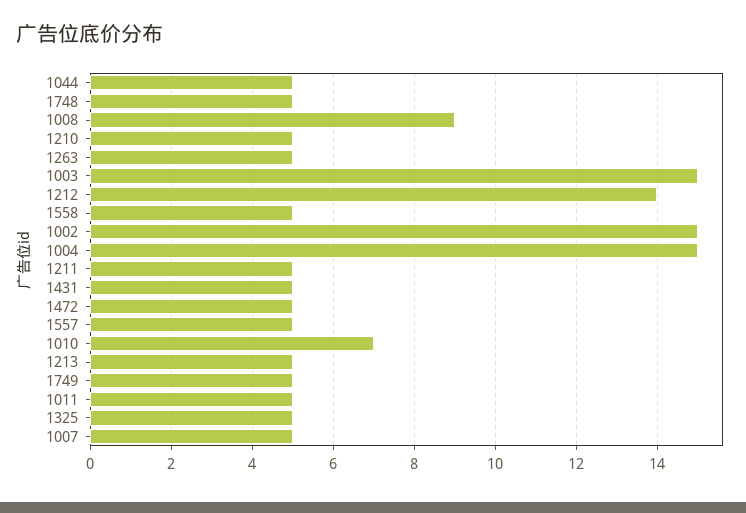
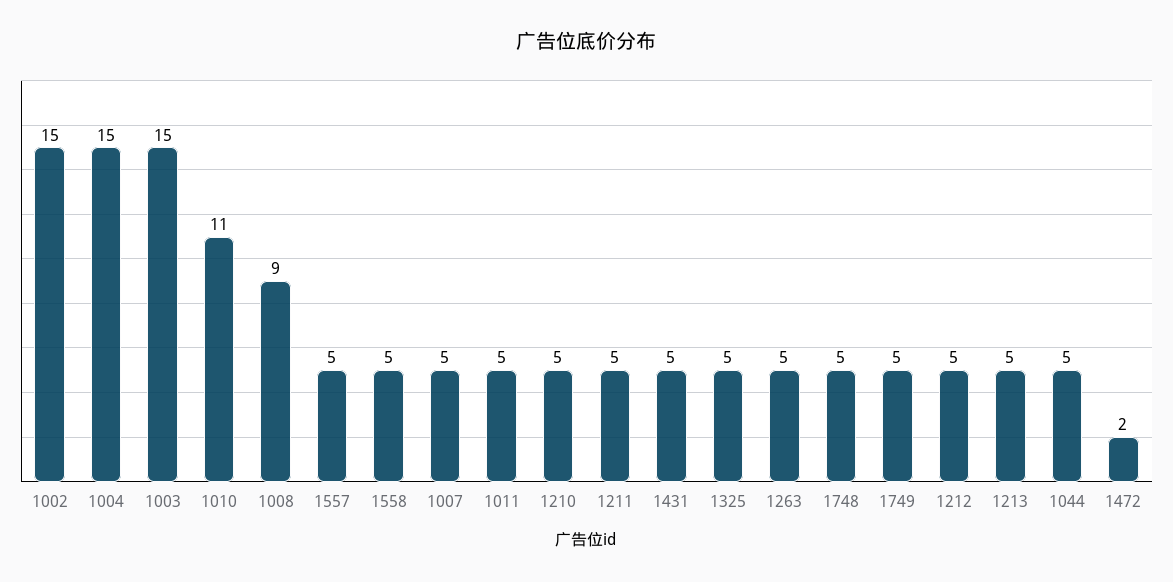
1212: 14 -> 5
1472: 5 -> 2
1010: 7 -> 11

